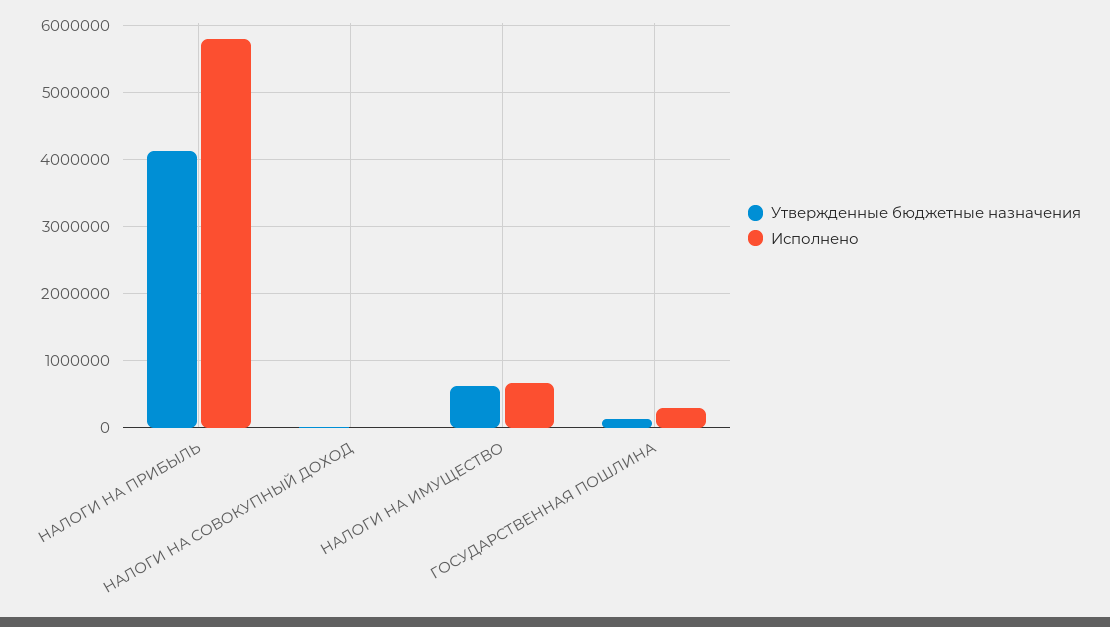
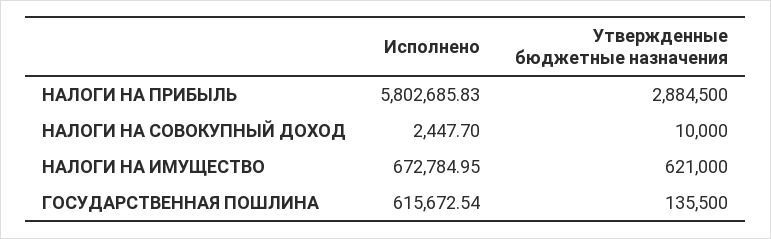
Утвержденные бюджетные назначения, НАЛОГИ НА ПРИБЫЛЬ: 4100000 -> 2884500
Исполнено, ГОСУДАРСТВЕННАЯ ПОШЛИНА: 300000 -> 615672.54

